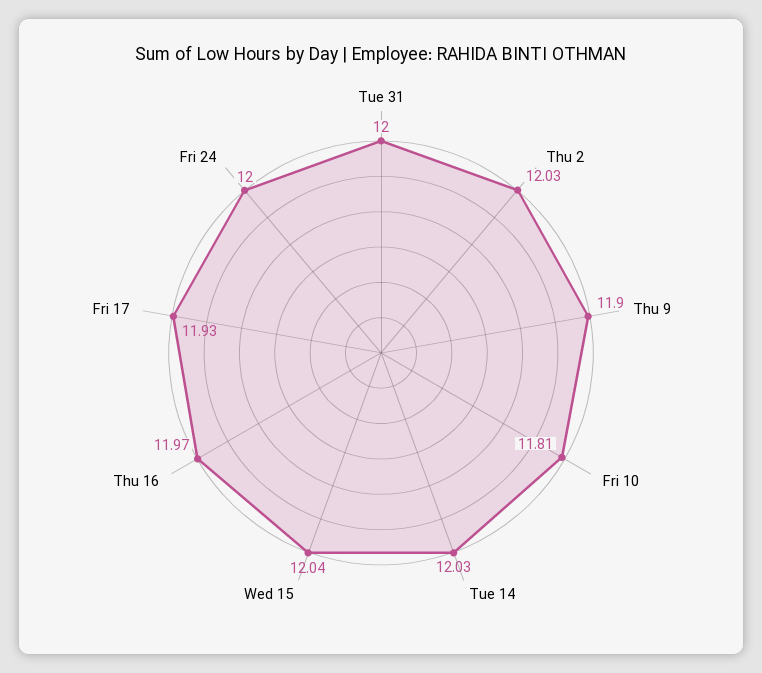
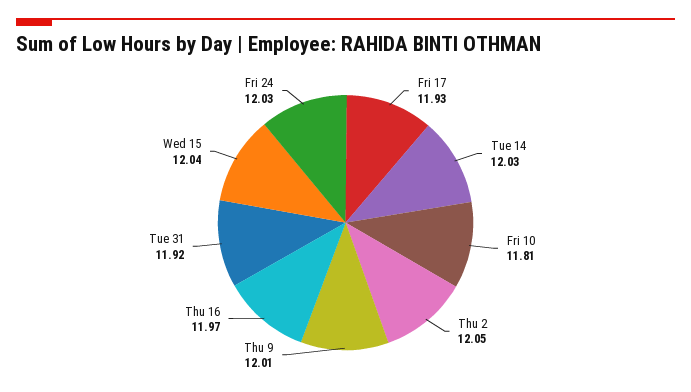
Tue 31: 12 -> 11.92
Thu 2: 12.03 -> 12.05
Thu 9: 11.9 -> 12.01
Fri 24: 12 -> 12.03

